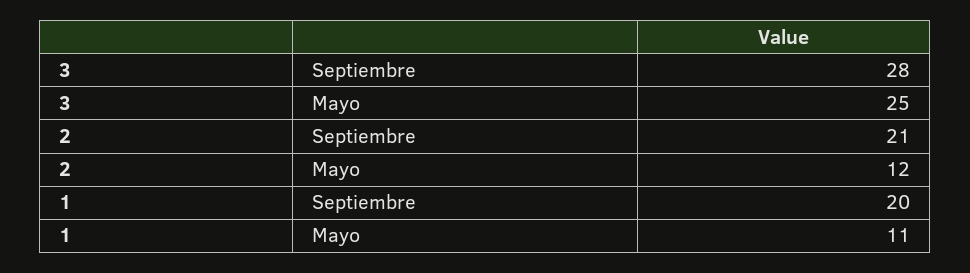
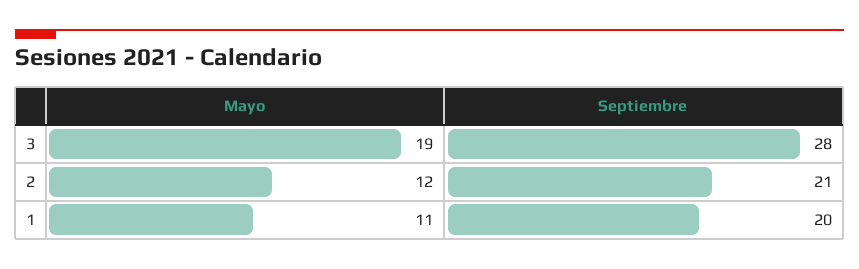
3, Mayo: 25 -> 19

